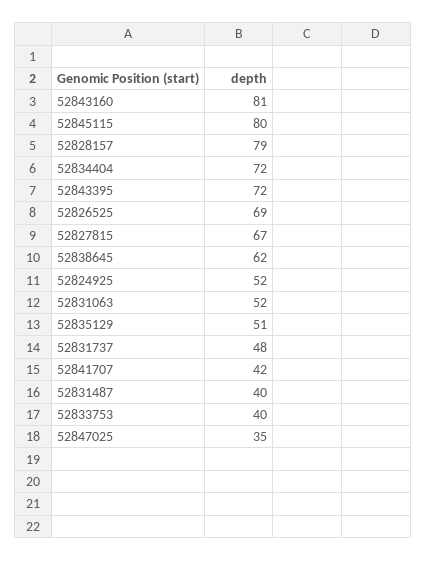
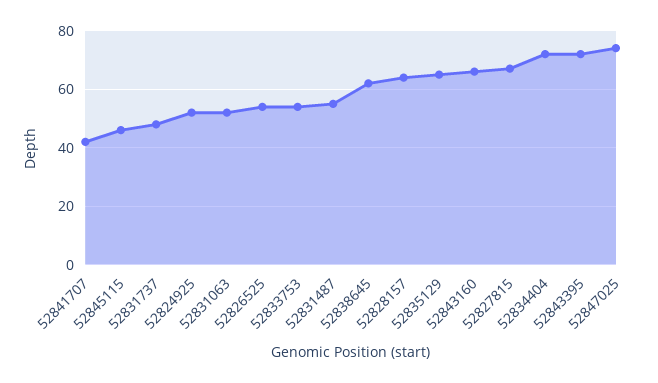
52843160: 81 -> 65
52845115: 80 -> 45
52828157: 79 -> 65
52826525: 69 -> 55
52835129: 51 -> 65
52831487: 40 -> 55
52833753: 40 -> 55
52847025: 35 -> 75

